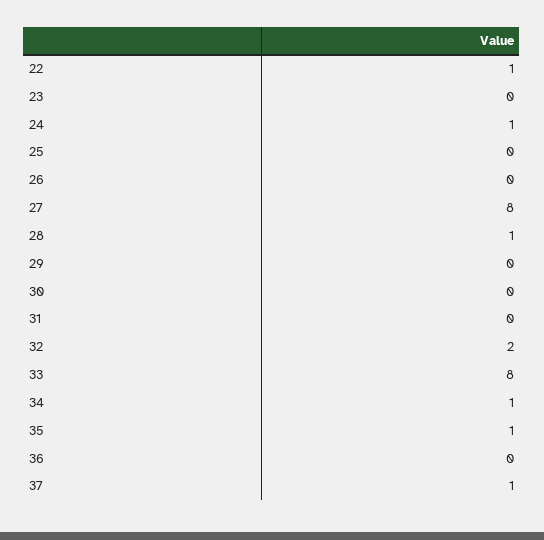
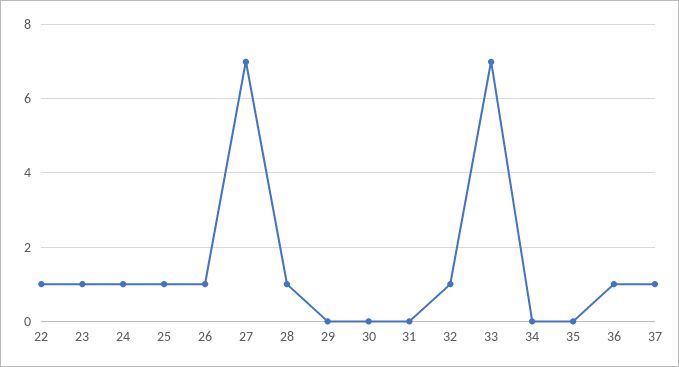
23: 0 -> 1
25: 0 -> 1
26: 0 -> 1
27: 8 -> 7
32: 2 -> 1
33: 8 -> 7
34: 1 -> 0
35: 1 -> 0
36: 0 -> 1

